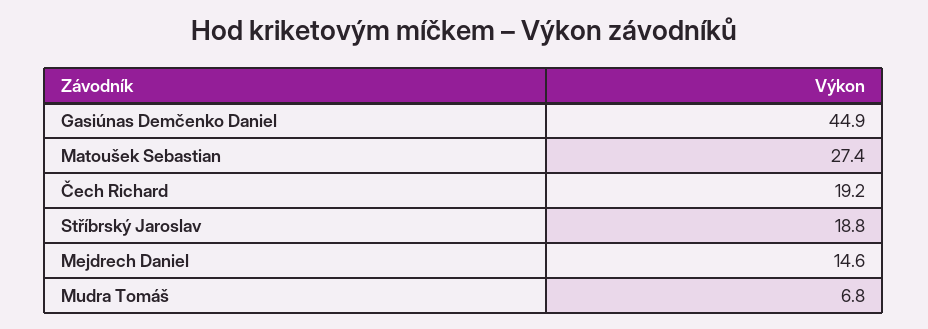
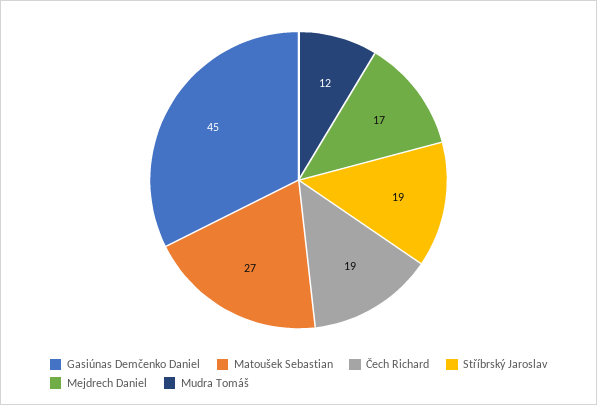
Mejdrech Daniel: 14.6 -> 17
Mudra Tomáš: 6.8 -> 12

